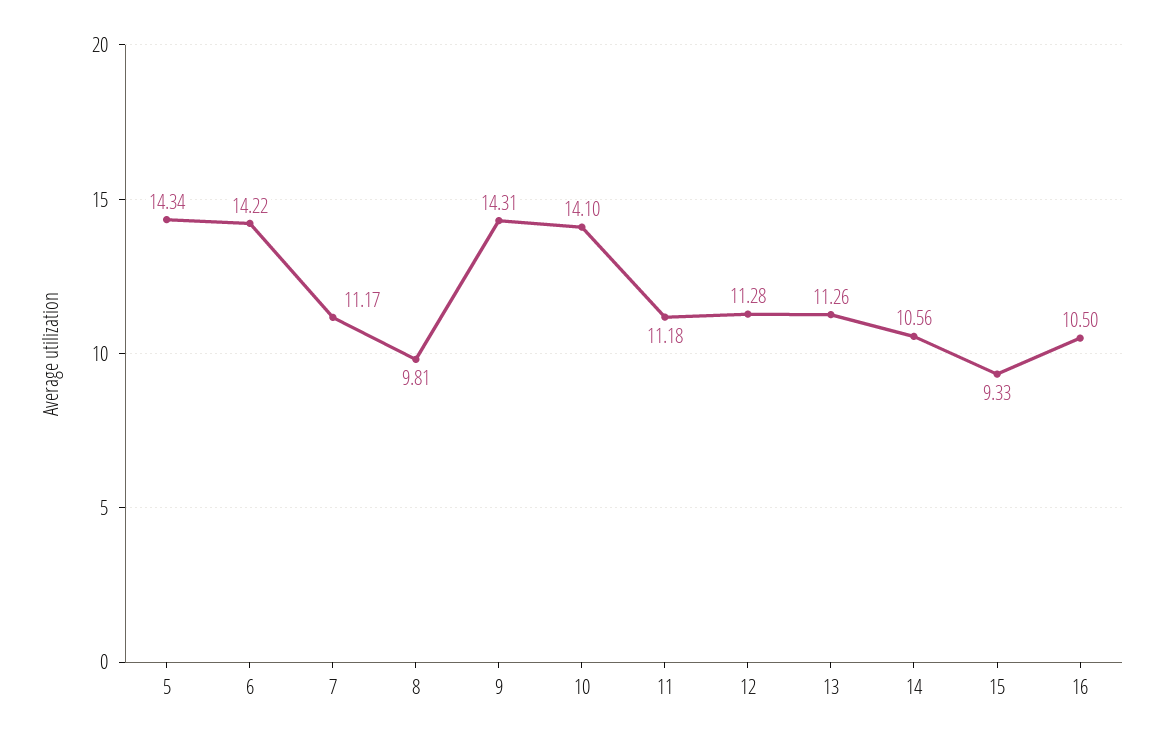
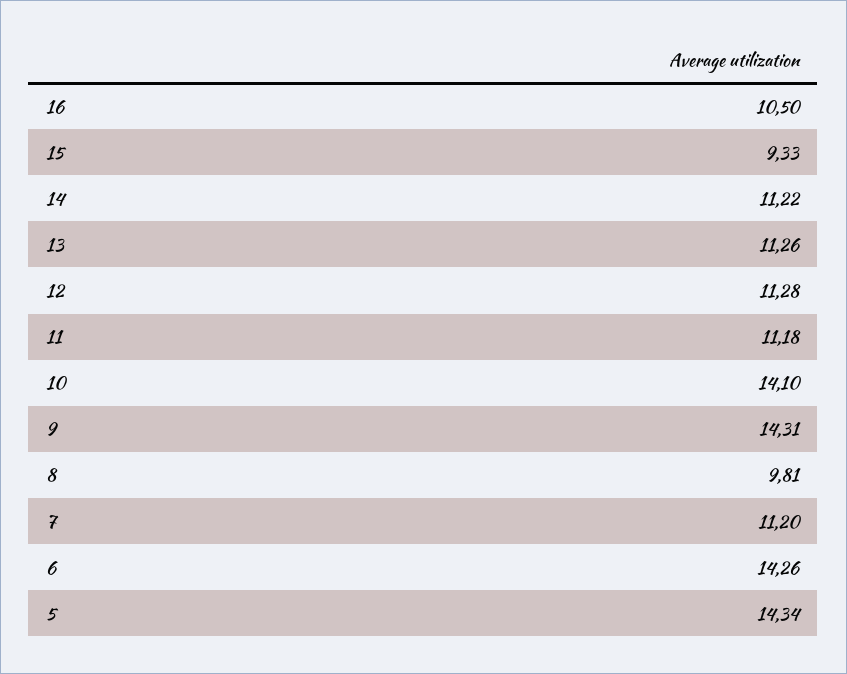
6: 14.22 -> 14.26
7: 11.17 -> 11.2
14: 10.56 -> 11.22

